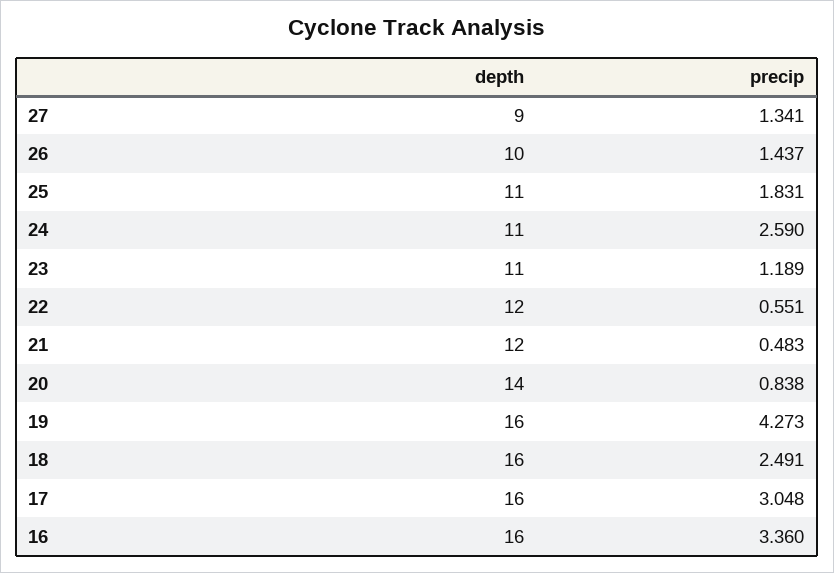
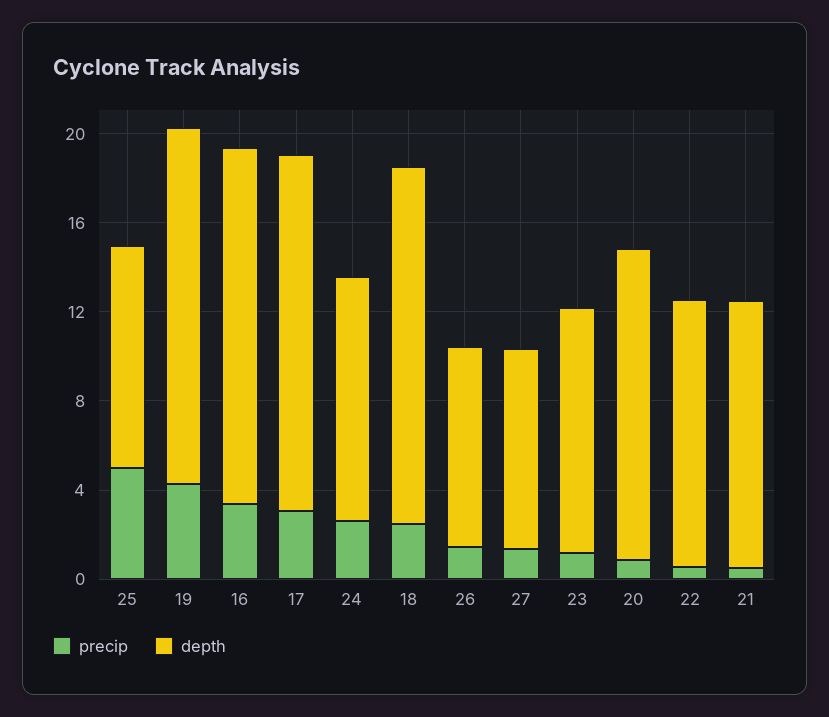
depth, 26: 10 -> 9
depth, 25: 11 -> 10
precip, 25: 1.831 -> 5

